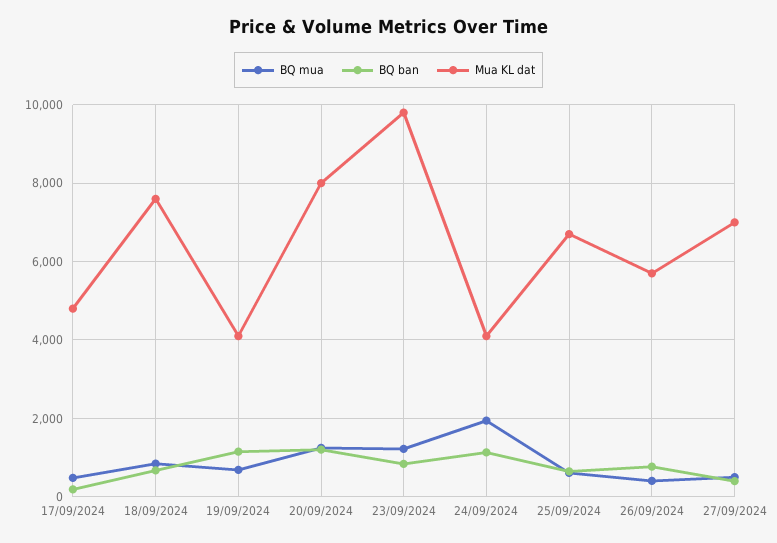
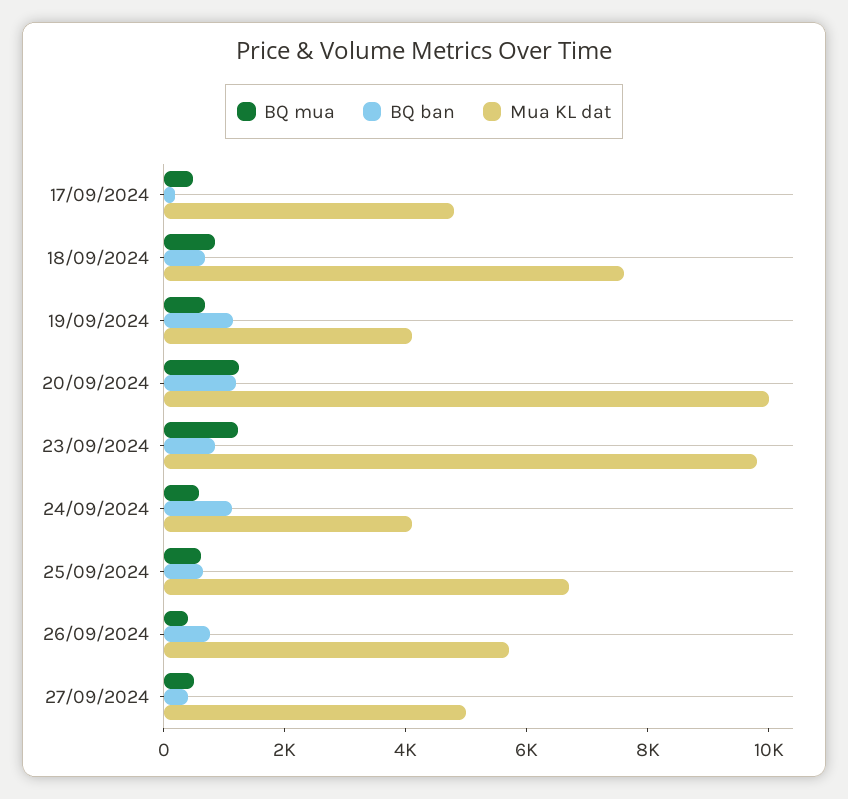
Mua KL dat, 20/09/2024: 8000 -> 10000
BQ mua, 24/09/2024: 2000 -> 500
Mua KL dat, 27/09/2024: 7000 -> 5000

